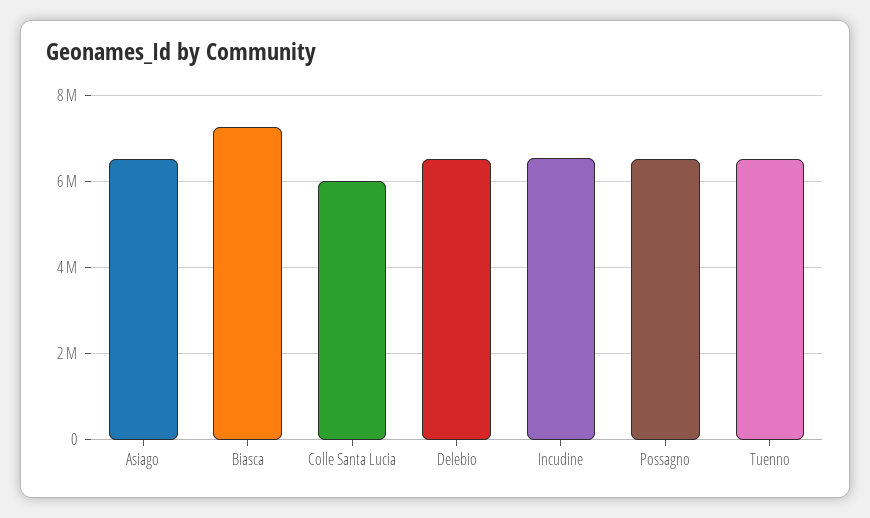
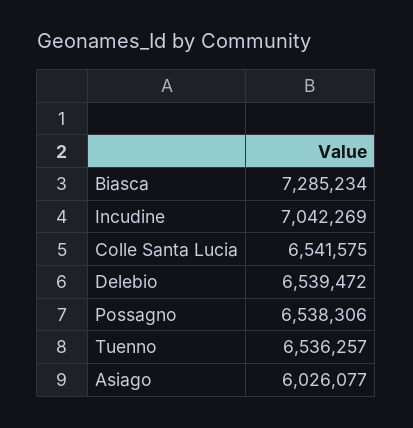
Asiago: 6600000 -> 6026077
Colle Santa Lucia: 6000000 -> 6541575
Incudine: 6600000 -> 7042269

